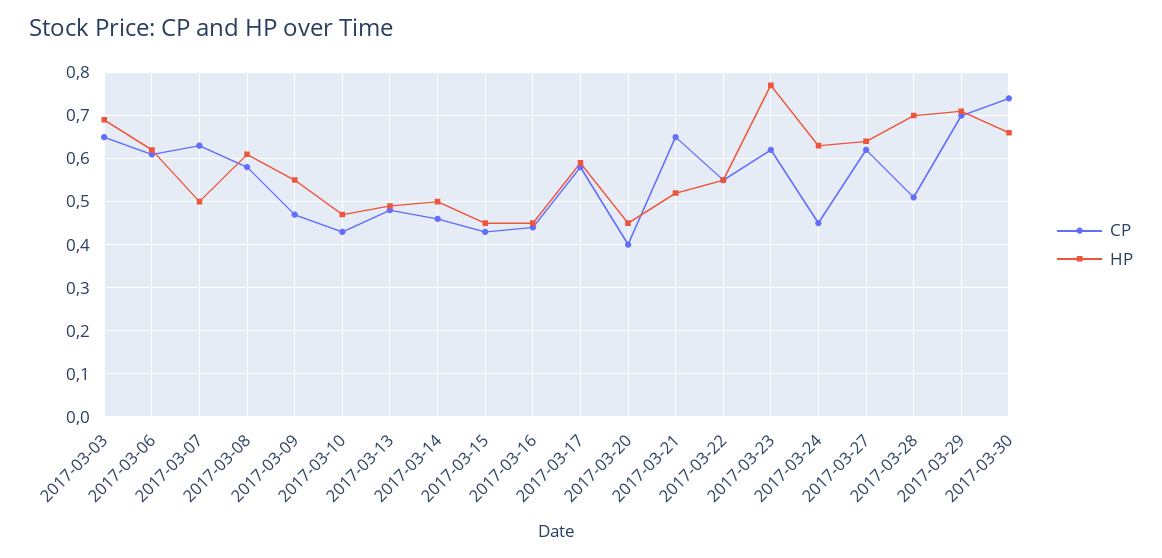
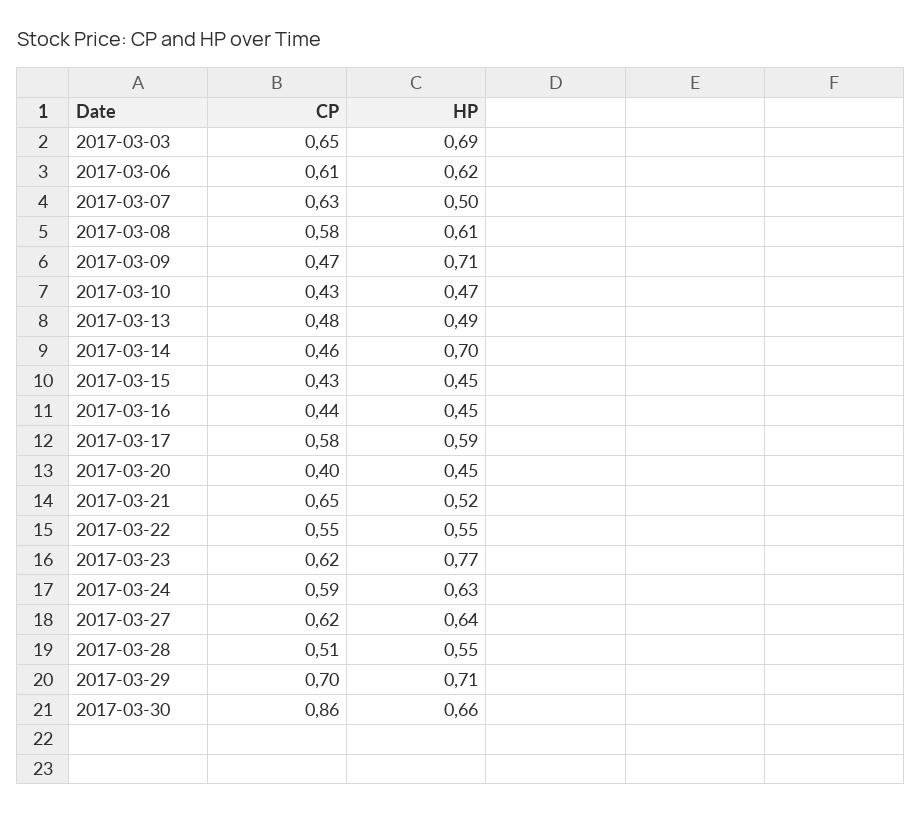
HP, 2017-03-09: 0.55 -> 0.71
HP, 2017-03-14: 0.5 -> 0.7
CP, 2017-03-24: 0.45 -> 0.59
HP, 2017-03-28: 0.7 -> 0.55
CP, 2017-03-30: 0.75 -> 0.86

